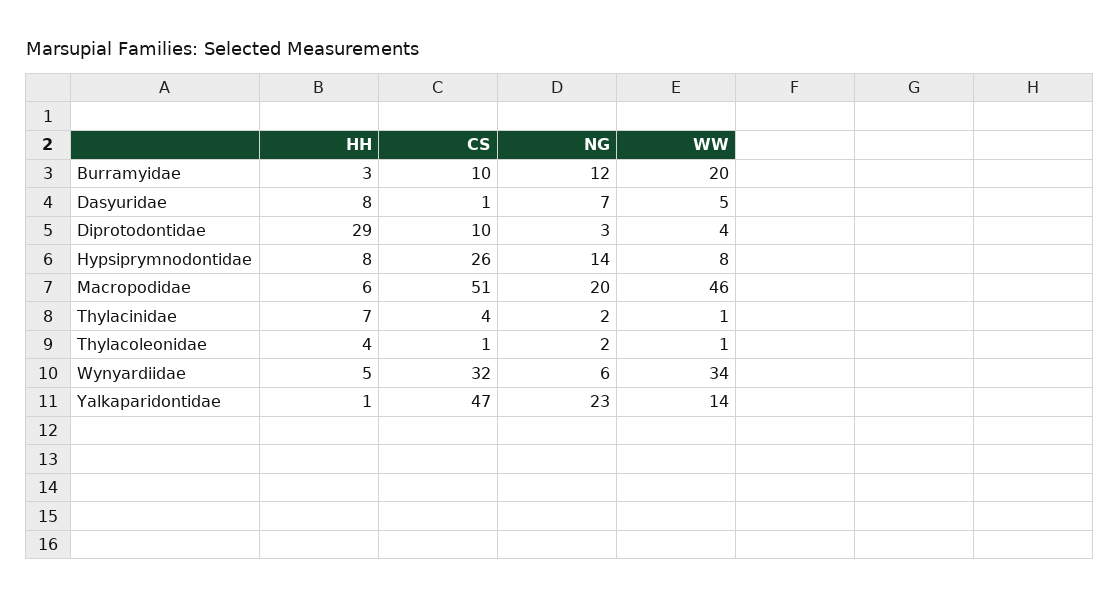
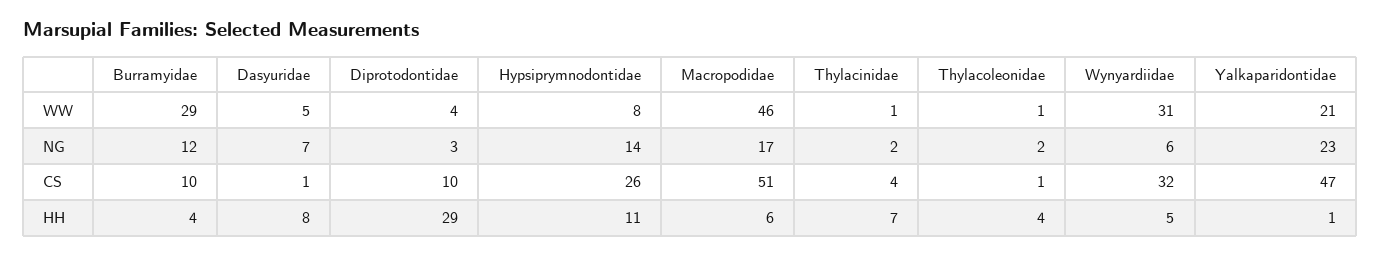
HH, Burramyidae: 3 -> 4
WW, Burramyidae: 20 -> 29
HH, Hypsiprymnodontidae: 8 -> 11
NG, Macropodidae: 20 -> 17
WW, Wynyardiidae: 34 -> 31
WW, Yalkaparidontidae: 14 -> 21

